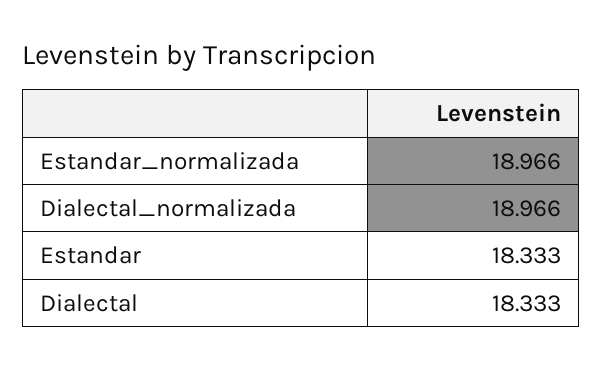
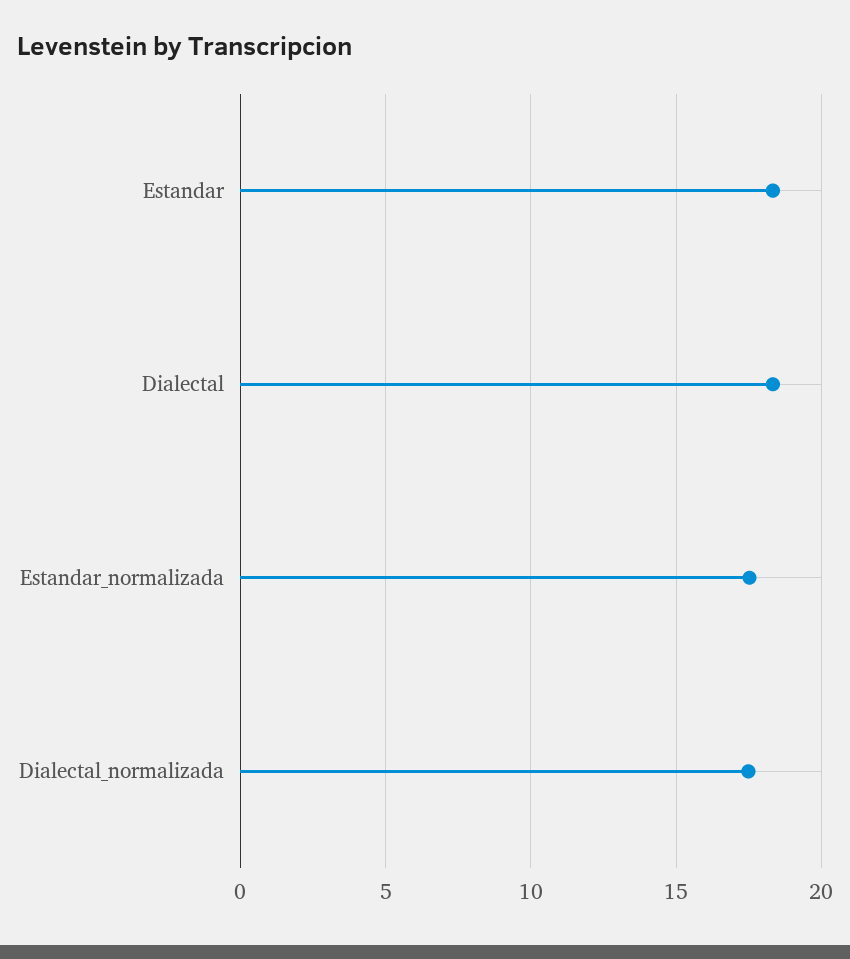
Estandar_normalizada: 18.966 -> 17.5
Dialectal_normalizada: 18.966 -> 17.5

